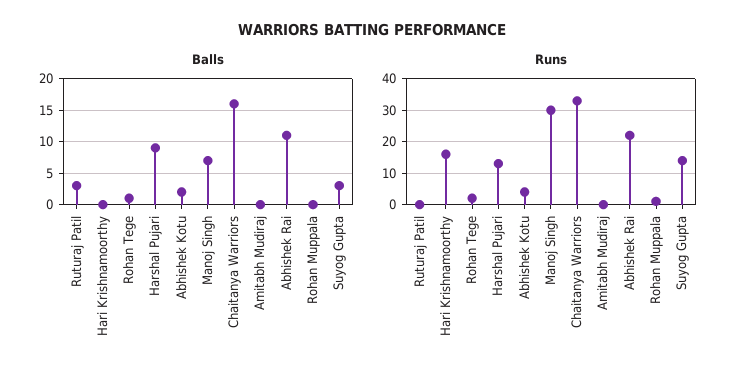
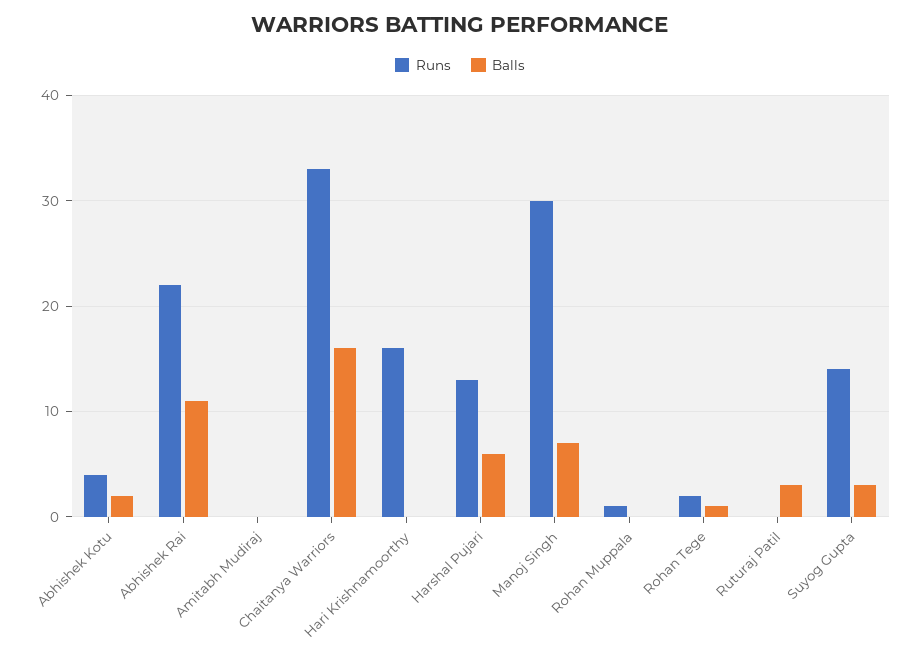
Balls, Harshal Pujari: 9 -> 6

